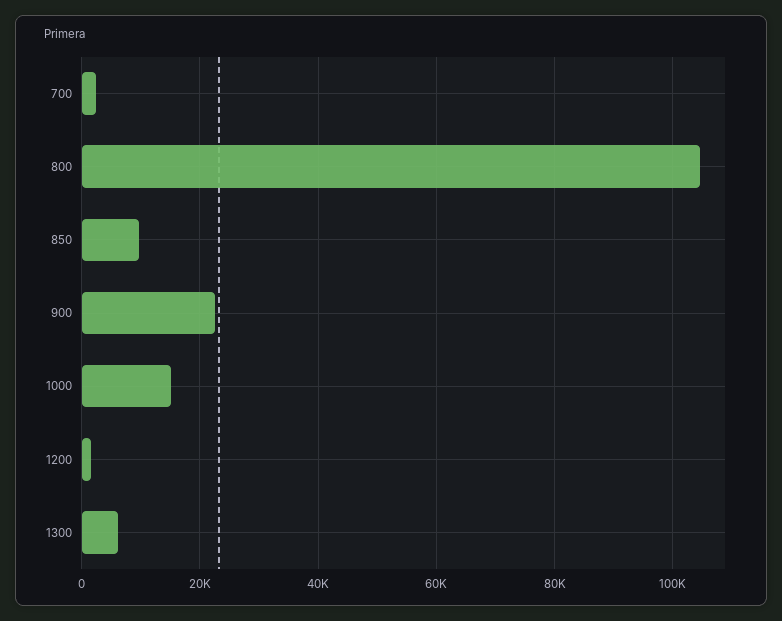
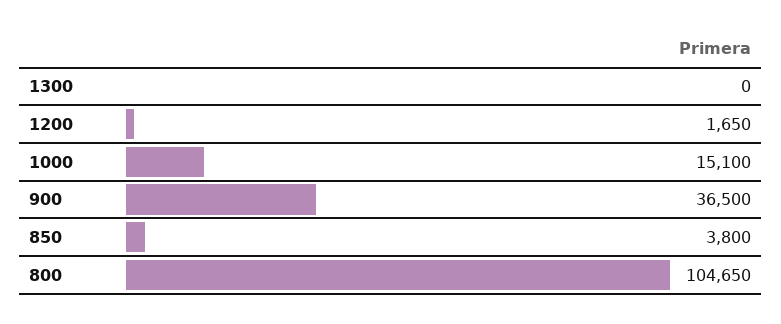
700: 2000 -> none
850: 10000 -> 3800
900: 22000 -> 36500
1300: 6000 -> 0

